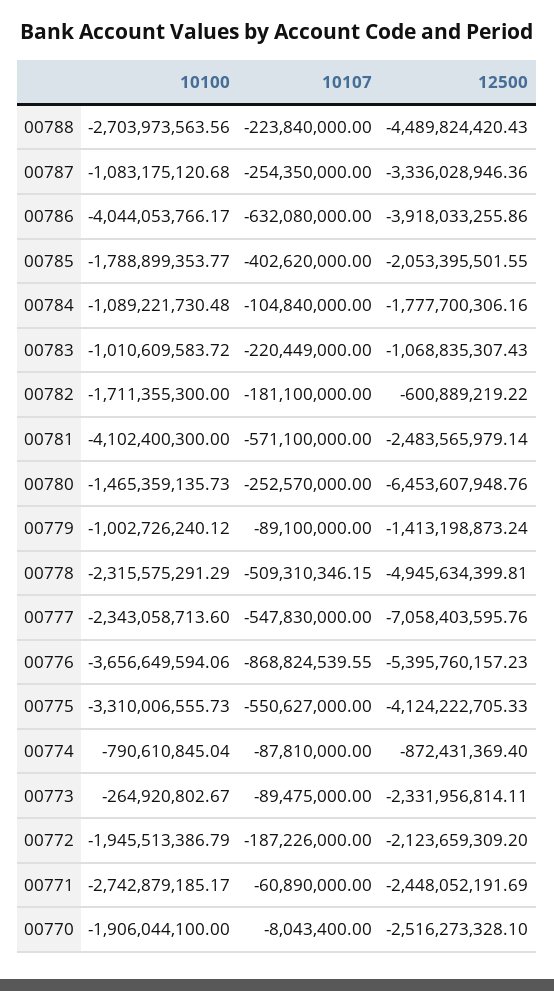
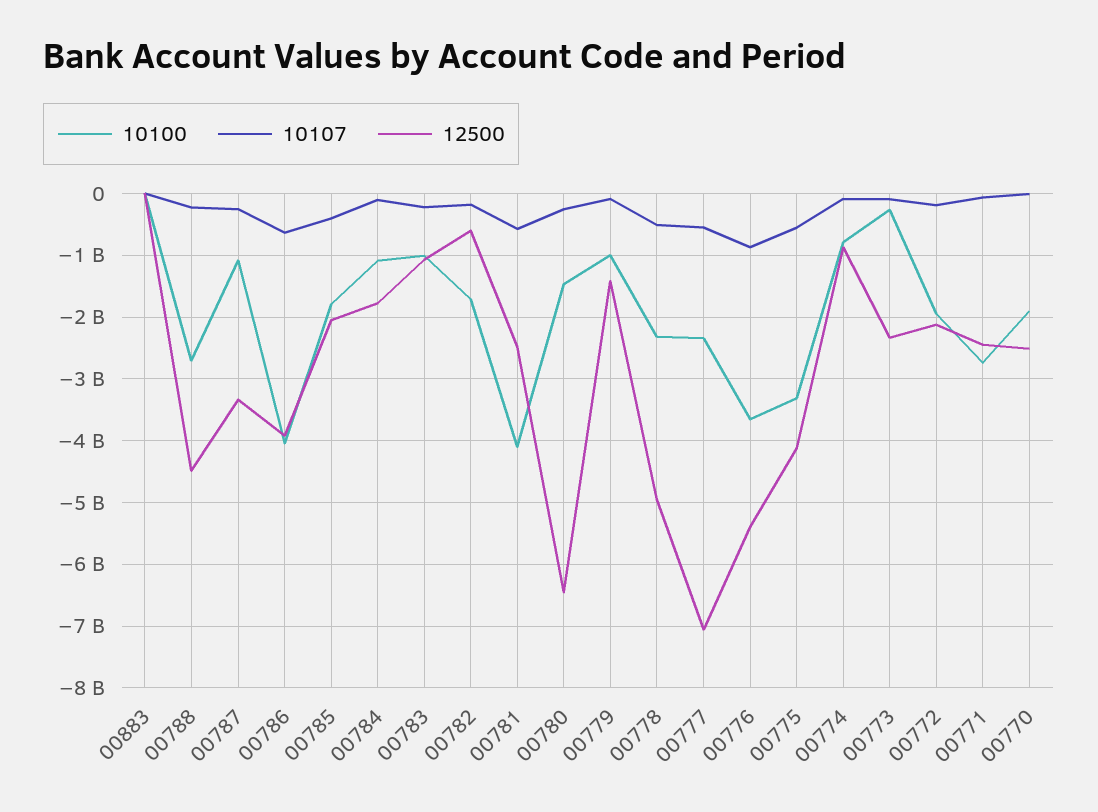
10100, 00883: none -> 0
10107, 00883: none -> 0
12500, 00883: none -> 0

